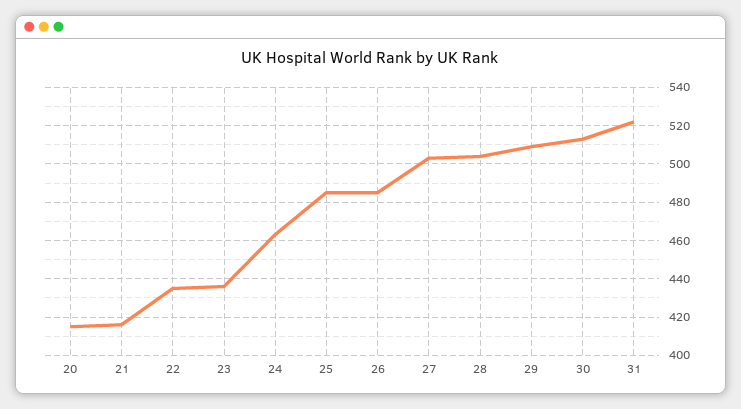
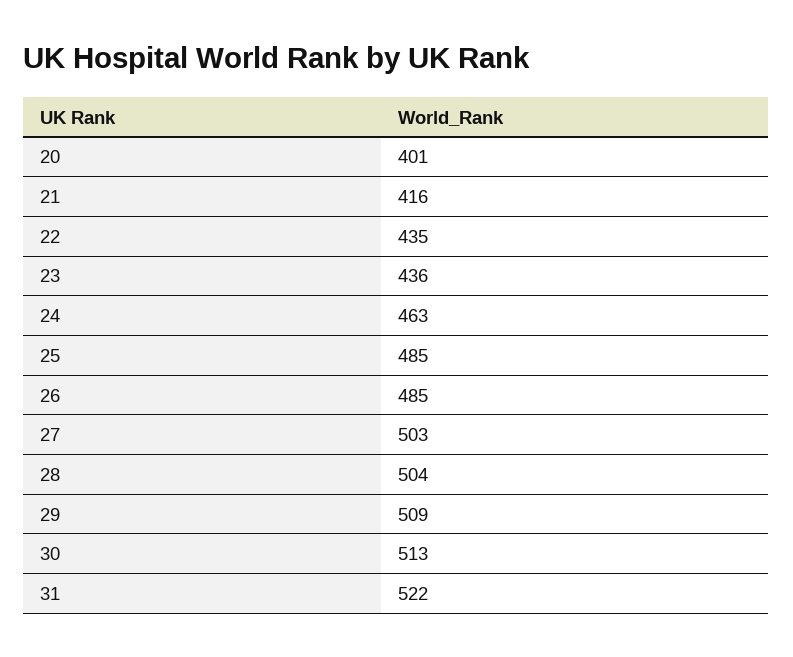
20: 415 -> 401

